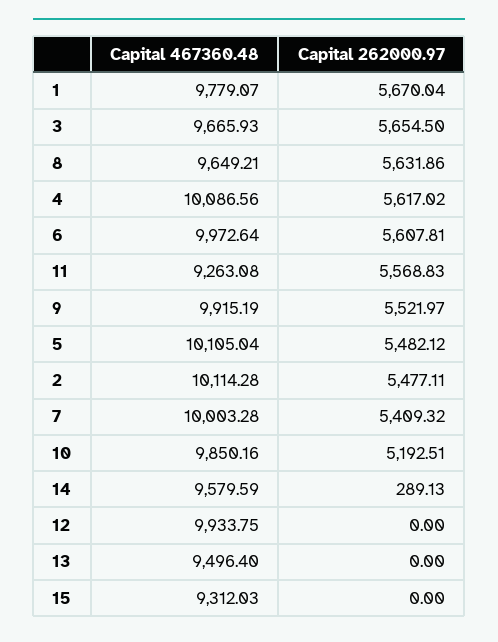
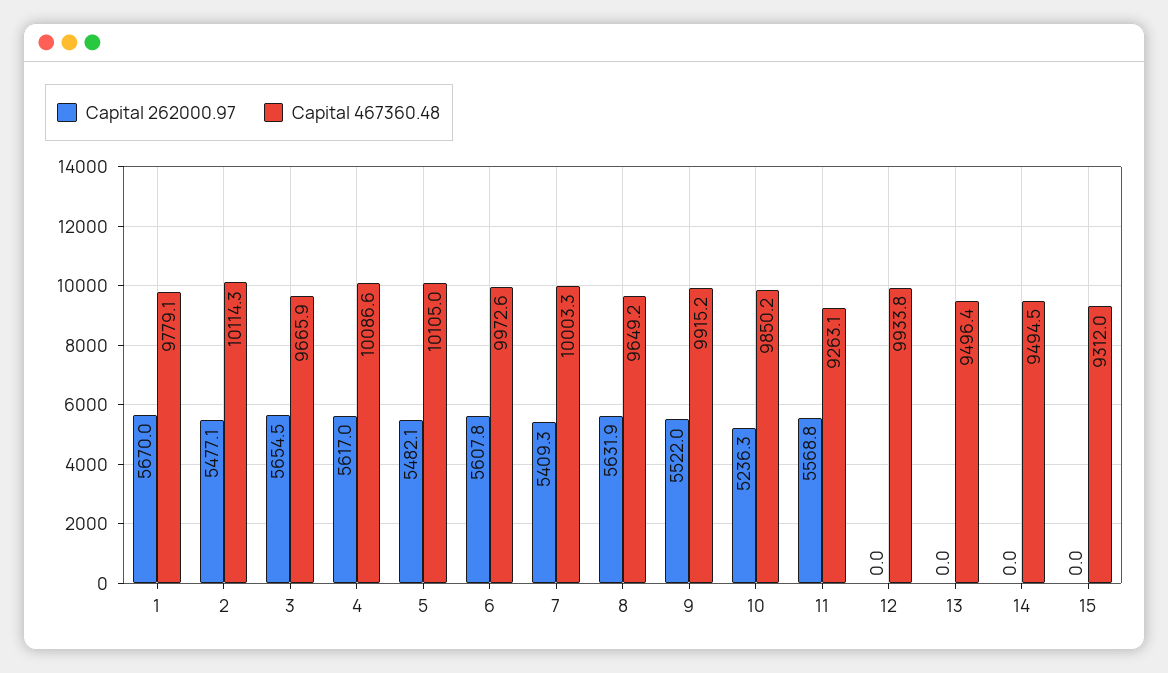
Capital 262000.97, 10: 5192.51 -> 5236.3
Capital 467360.48, 14: 9579.59 -> 9494.5
Capital 262000.97, 14: 289.13 -> 0

